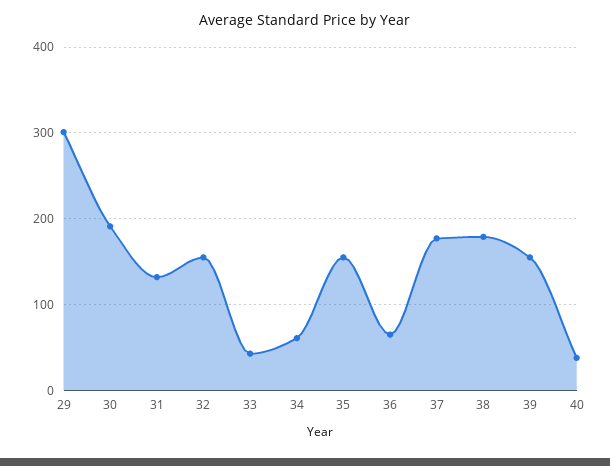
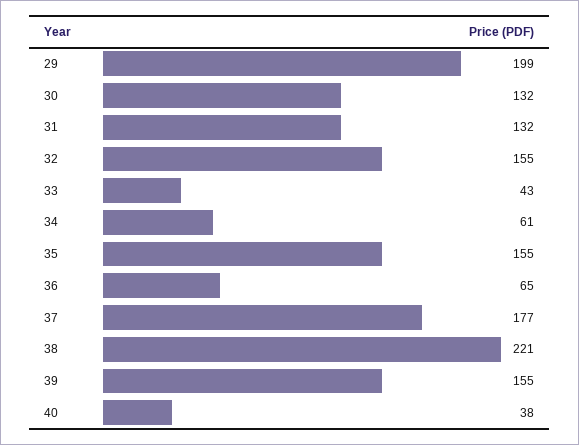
29: 300 -> 199
30: 190 -> 132
38: 180 -> 221

